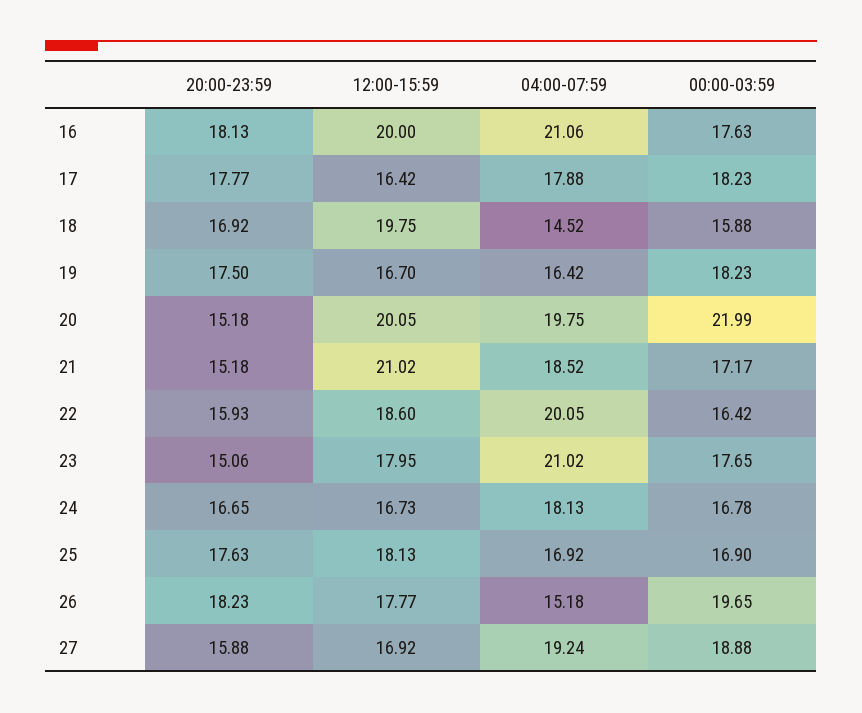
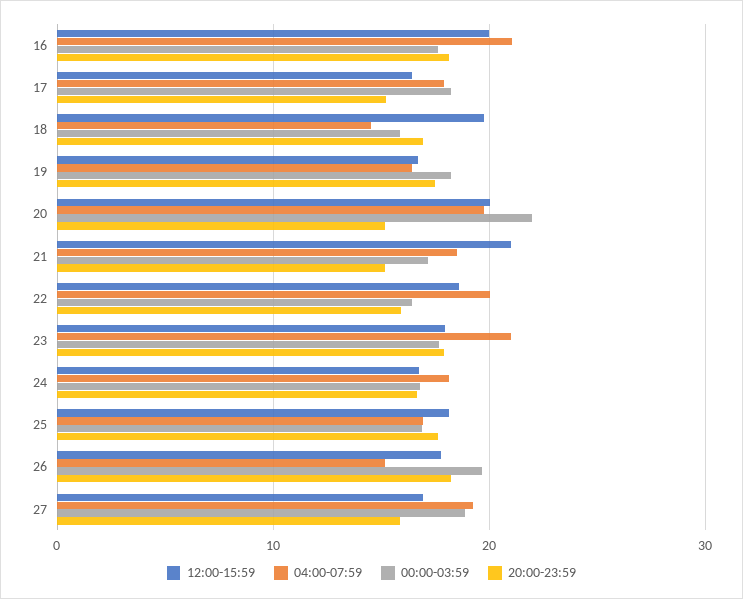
20:00-23:59, 17: 17.77 -> 15
20:00-23:59, 23: 15.06 -> 18

